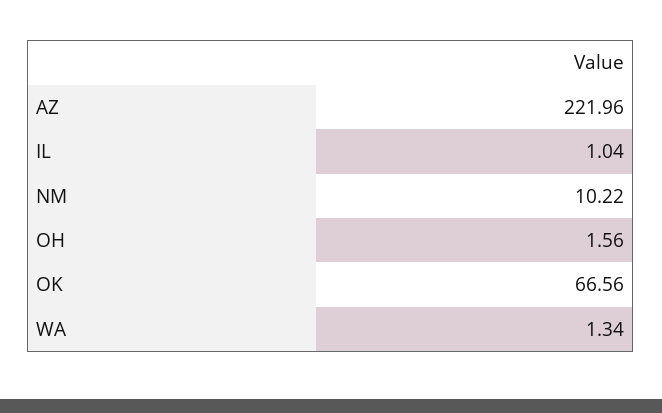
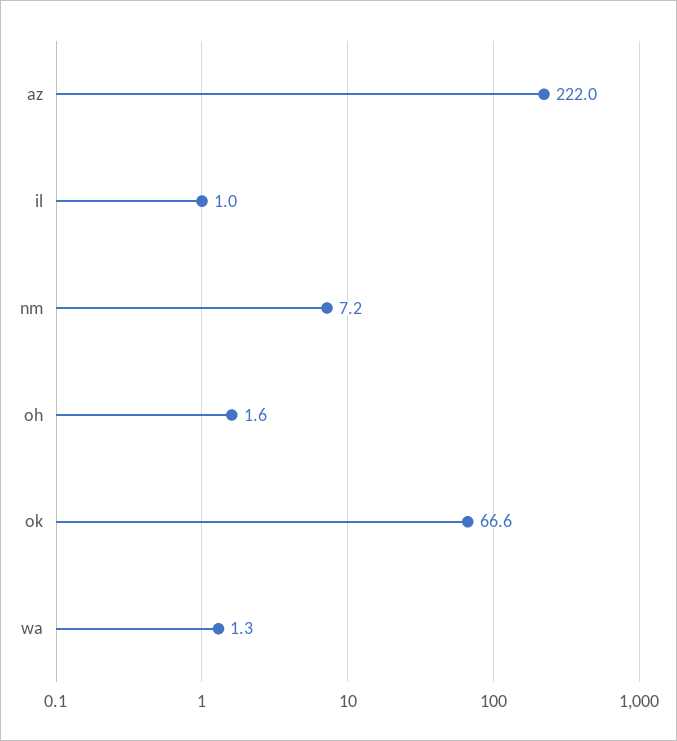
NM: 10.22 -> 7.2

